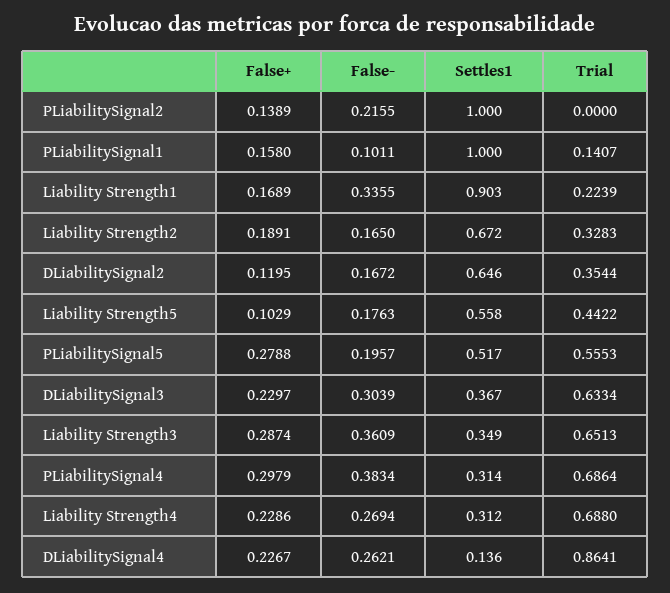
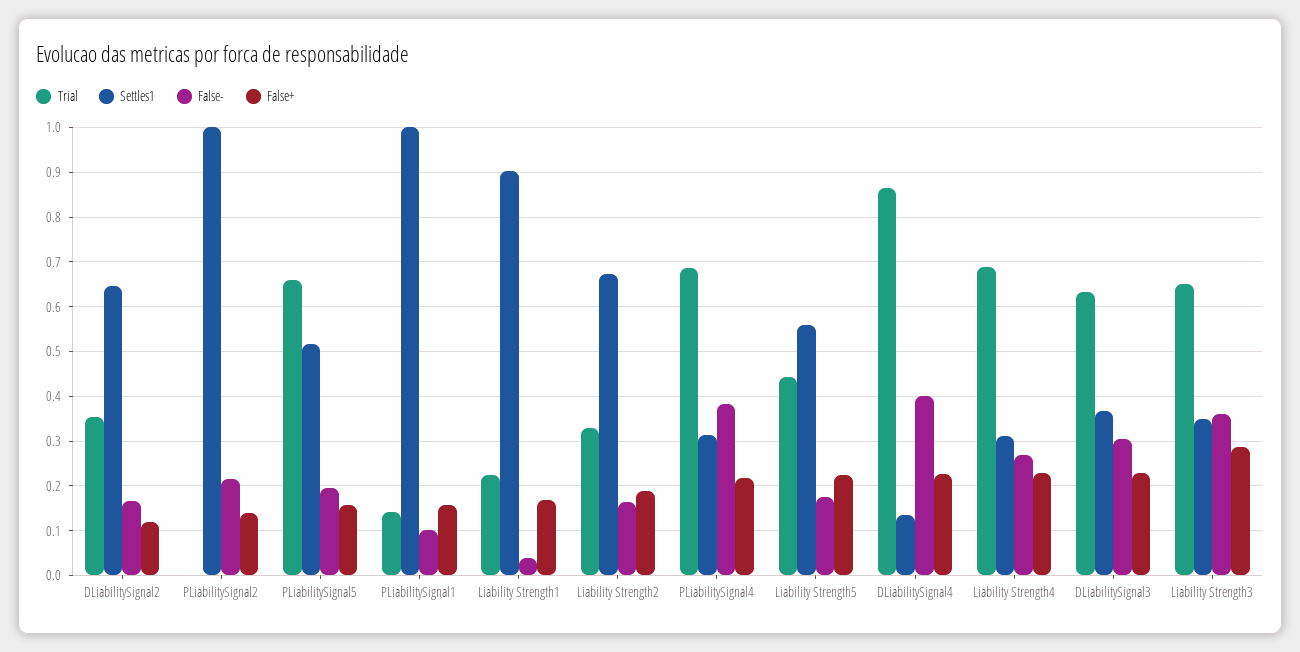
False-, Liability Strength1: 0.3355 -> 0.04
False+, Liability Strength5: 0.1029 -> 0.22
False+, PLiabilitySignal5: 0.2788 -> 0.16
Trial, PLiabilitySignal5: 0.5553 -> 0.66
False+, PLiabilitySignal4: 0.2979 -> 0.22
False-, DLiabilitySignal4: 0.2621 -> 0.4

